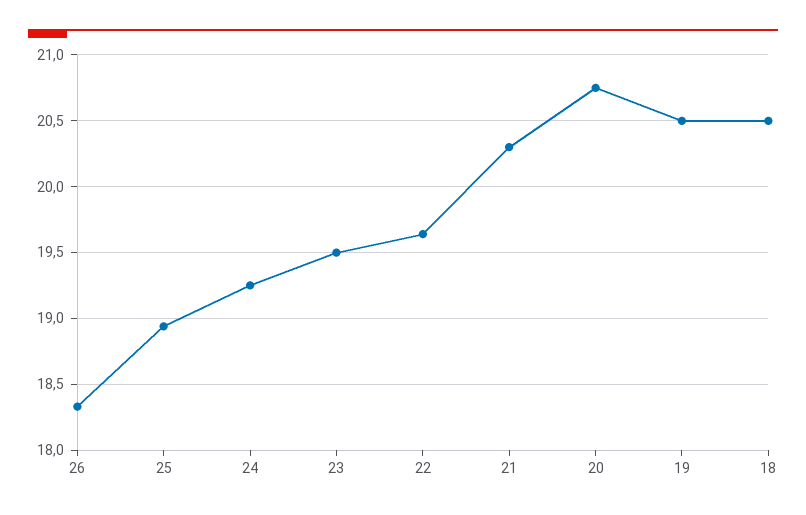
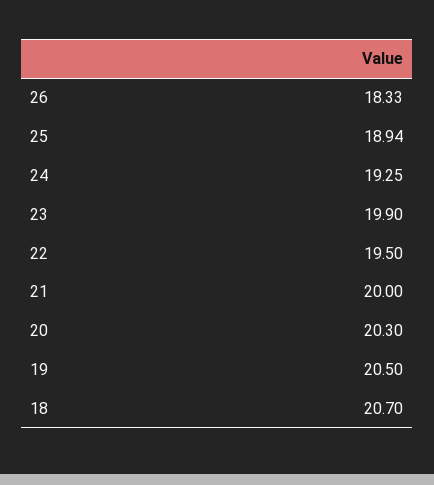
23: 19.5 -> 19.9
22: 19.65 -> 19.5
21: 20.3 -> 20
20: 20.75 -> 20.3
18: 20.5 -> 20.7

